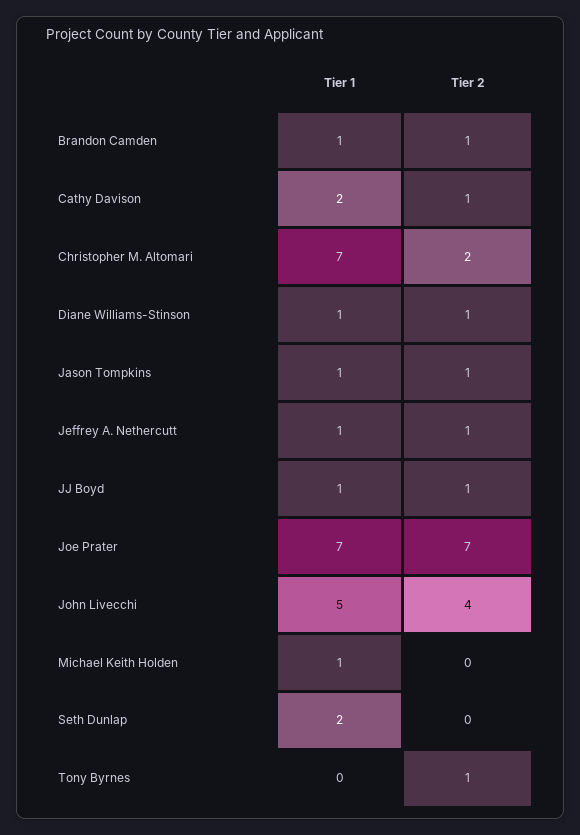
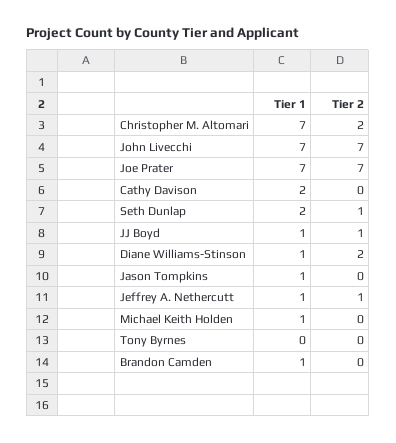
Tier 2, Brandon Camden: 1 -> 0
Tier 2, Cathy Davison: 1 -> 0
Tier 2, Diane Williams-Stinson: 1 -> 2
Tier 2, Jason Tompkins: 1 -> 0
Tier 1, John Livecchi: 5 -> 7
Tier 2, John Livecchi: 4 -> 7
Tier 2, Seth Dunlap: 0 -> 1
Tier 2, Tony Byrnes: 1 -> 0

